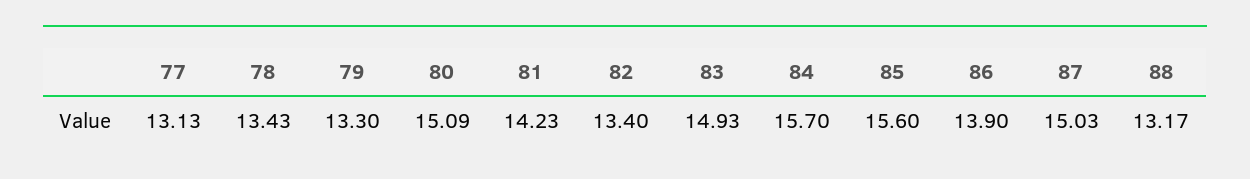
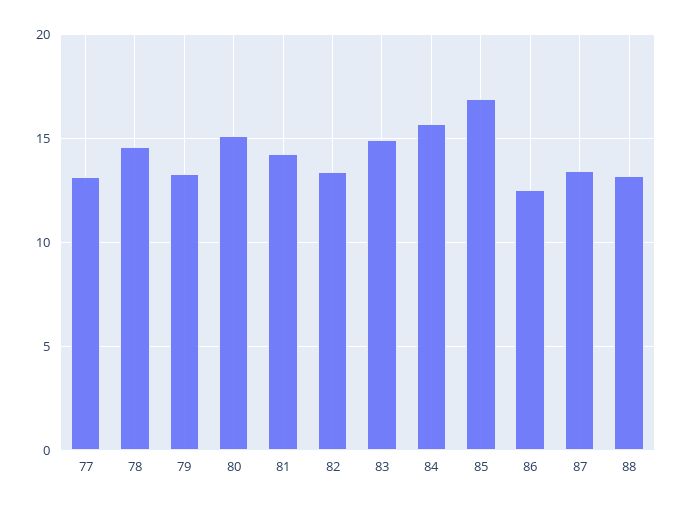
78: 13.43 -> 14.5
85: 15.6 -> 17
86: 13.9 -> 12.5
87: 15.03 -> 13.5

